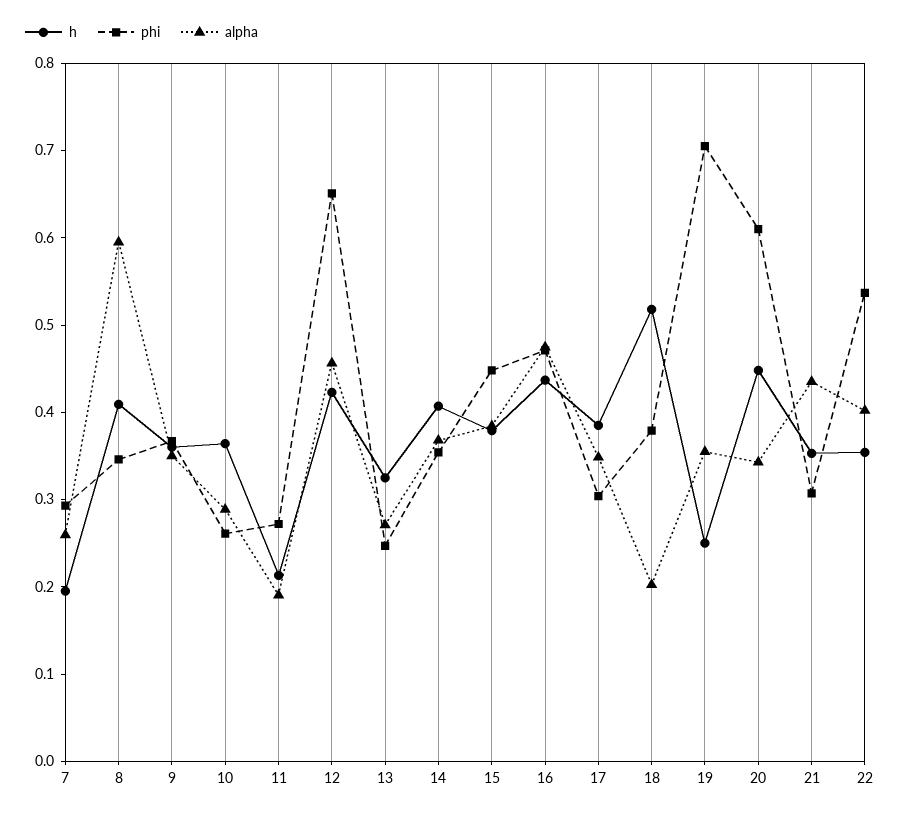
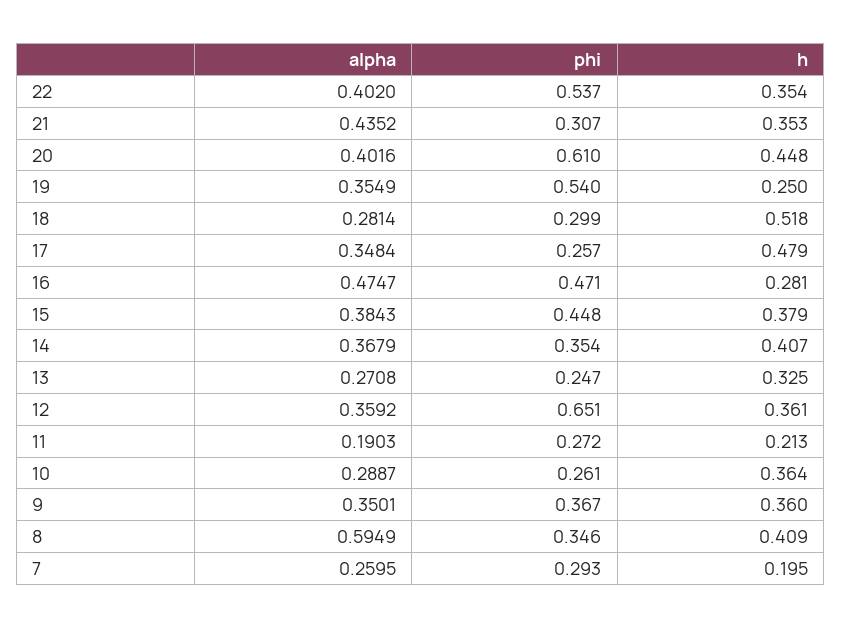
h, 12: 0.42 -> 0.361
alpha, 12: 0.46 -> 0.3592
h, 16: 0.44 -> 0.281
h, 17: 0.38 -> 0.479
phi, 17: 0.3 -> 0.257
phi, 18: 0.38 -> 0.299
alpha, 18: 0.2 -> 0.2814
phi, 19: 0.7 -> 0.54
alpha, 20: 0.34 -> 0.4016

